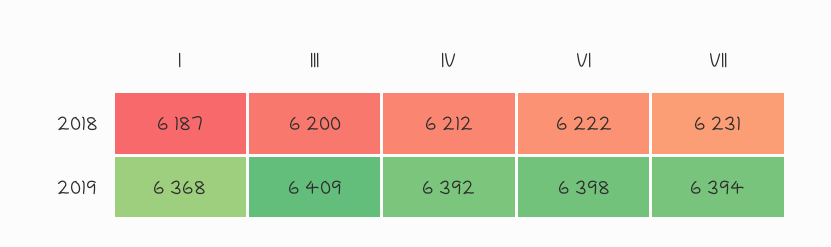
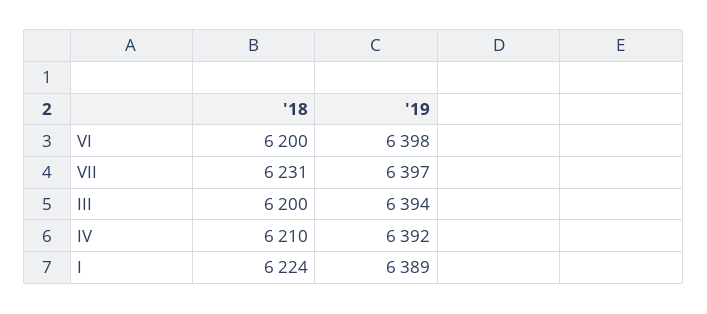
I, 2018: 6187 -> 6224
IV, 2018: 6212 -> 6210
VI, 2018: 6222 -> 6200
I, 2019: 6368 -> 6389
III, 2019: 6409 -> 6394
VII, 2019: 6394 -> 6397

